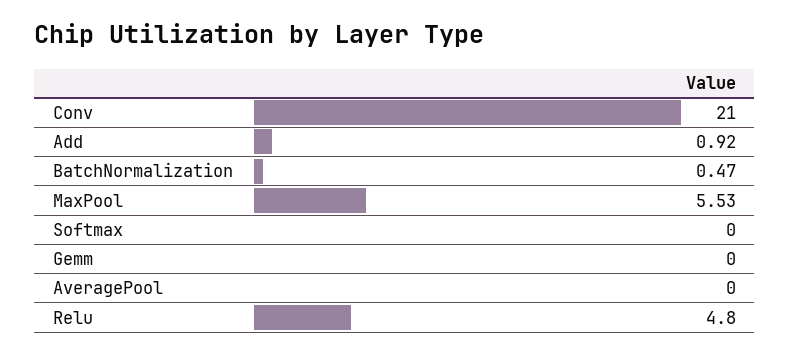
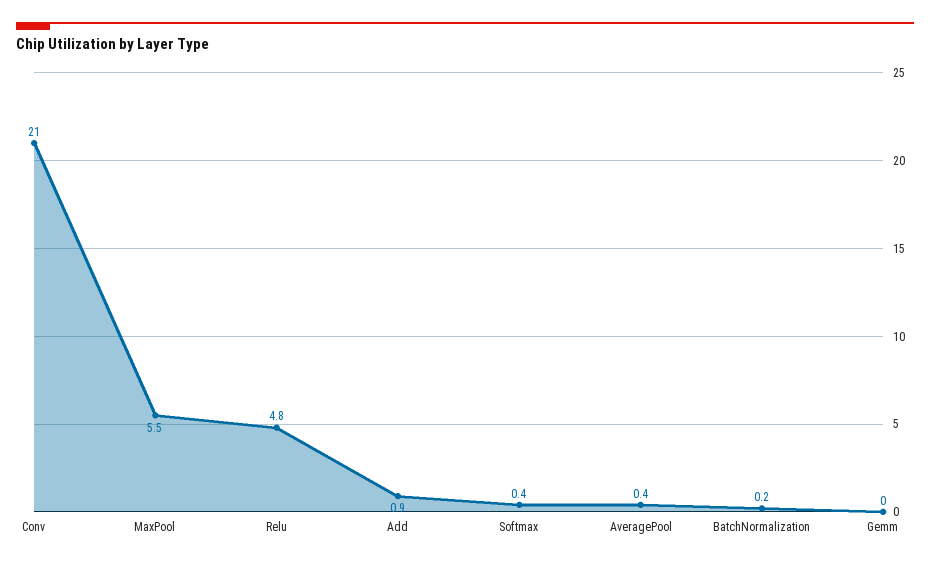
BatchNormalization: 0.47 -> 0.2
Softmax: 0 -> 0.4
AveragePool: 0 -> 0.4

